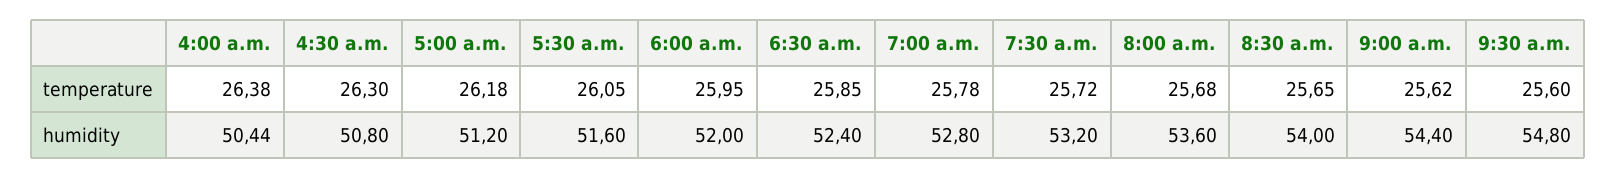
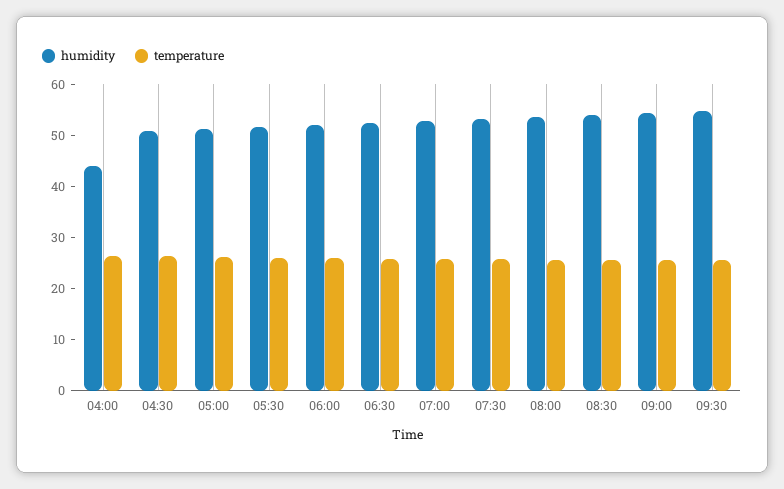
humidity, 4:00 a.m.: 50.44 -> 44

